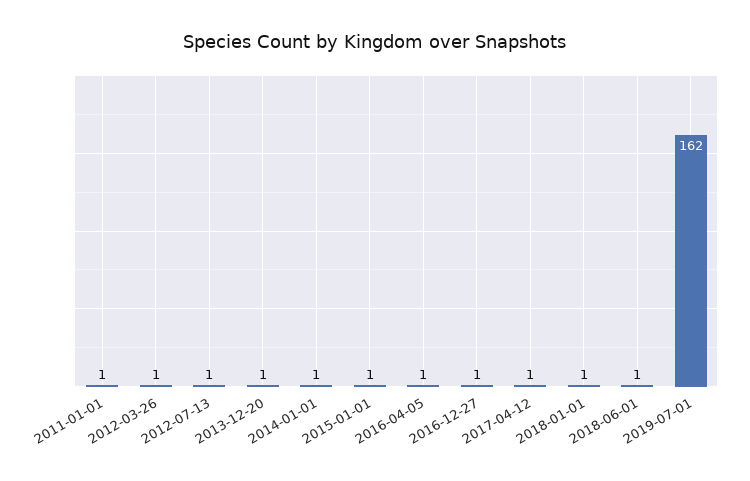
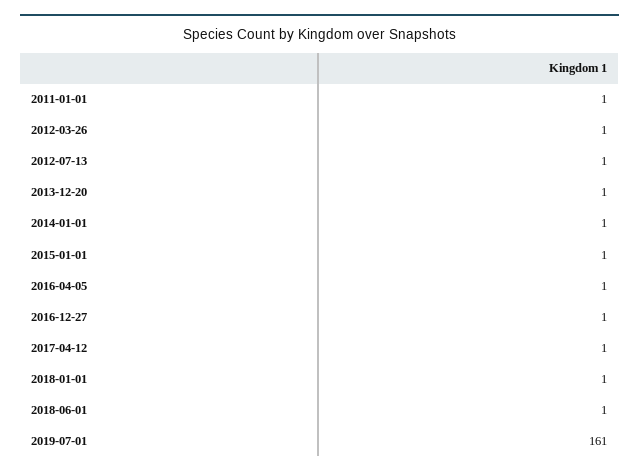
2019-07-01: 162 -> 161

